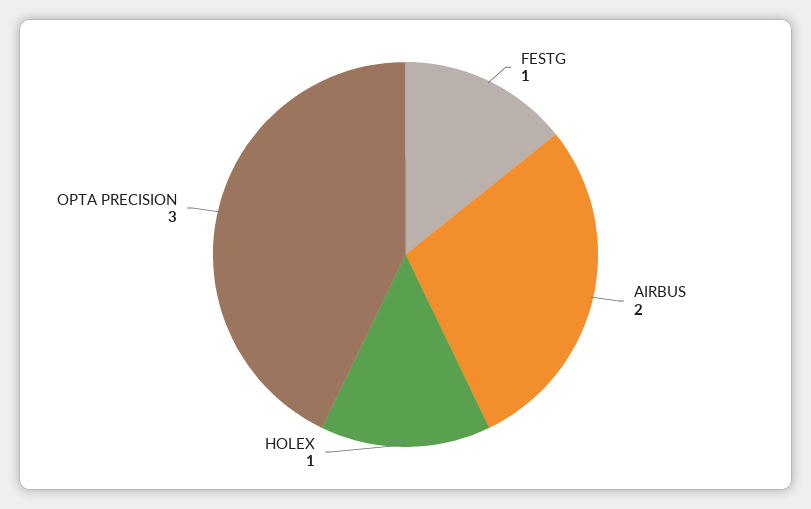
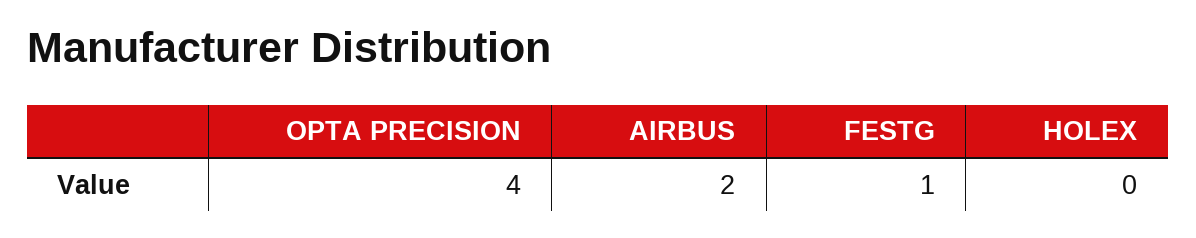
HOLEX: 1 -> 0
OPTA PRECISION: 3 -> 4

